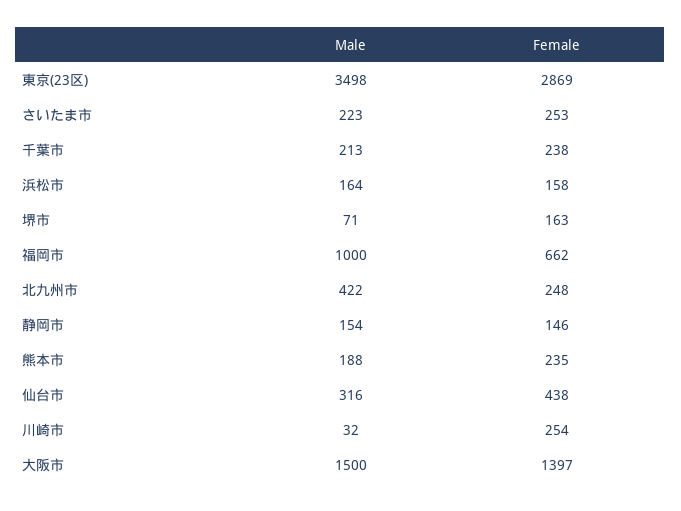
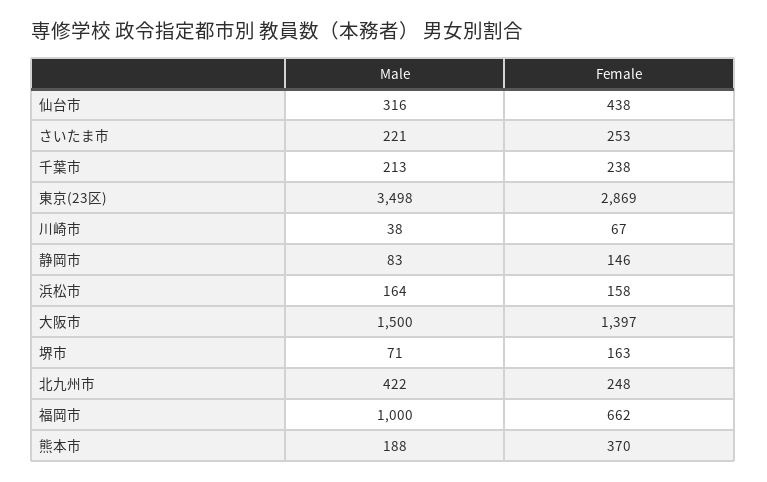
Male, さいたま市: 223 -> 221
Male, 静岡市: 154 -> 83
Female, 熊本市: 235 -> 370
Male, 川崎市: 32 -> 38
Female, 川崎市: 254 -> 67

